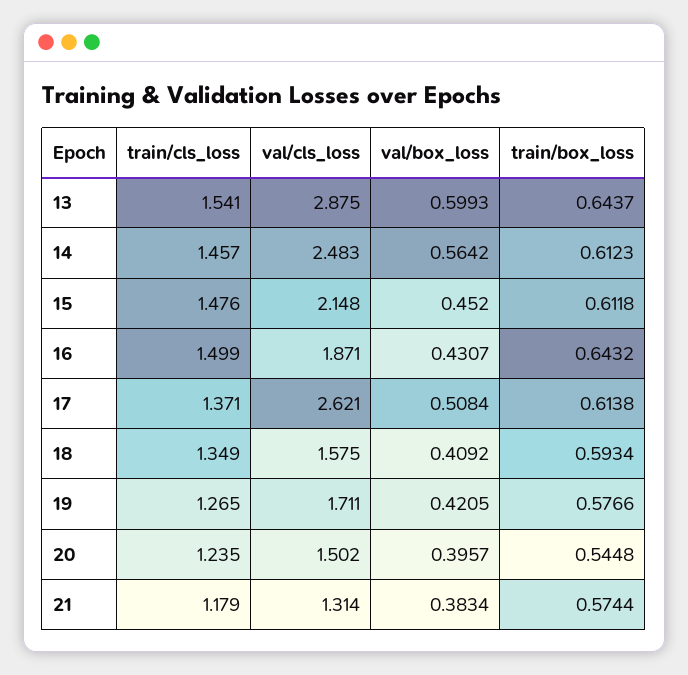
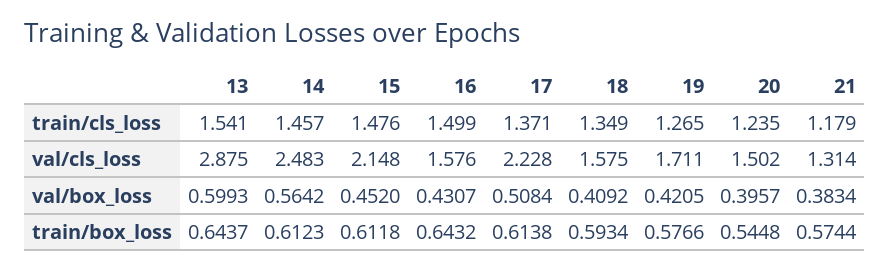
val/cls_loss, 16: 1.871 -> 1.576
val/cls_loss, 17: 2.621 -> 2.228

